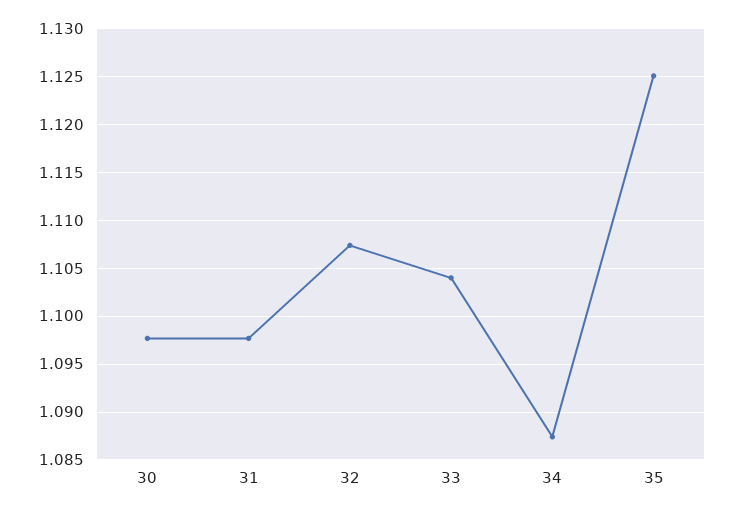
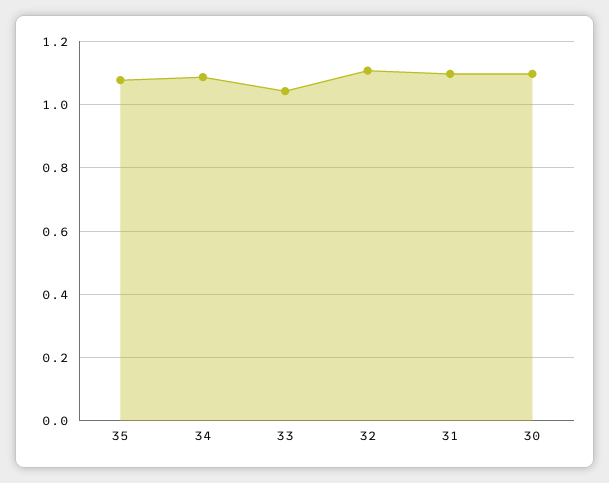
33: 1.104 -> 1.04
35: 1.125 -> 1.08

